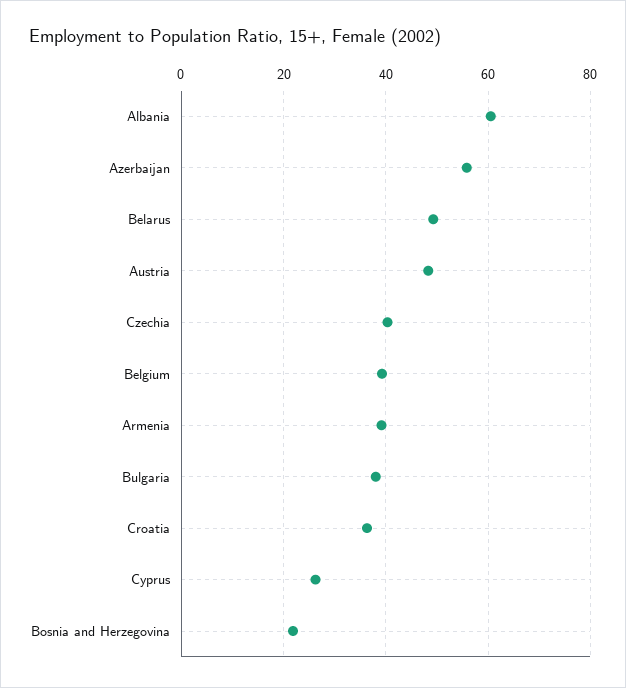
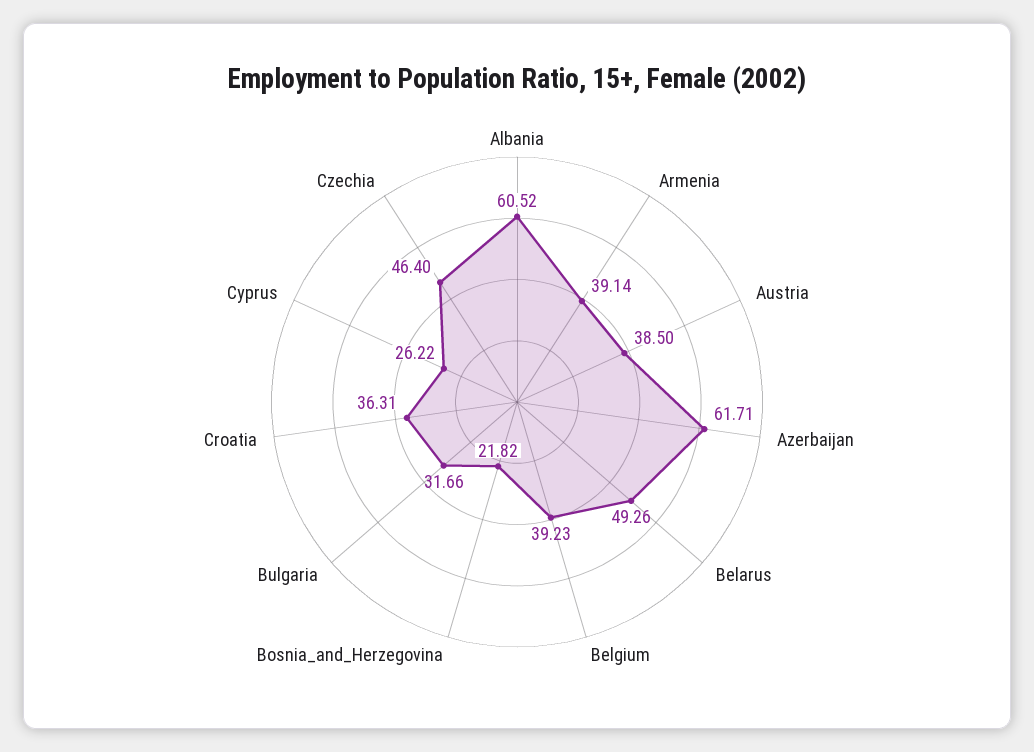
Azerbaijan: 56 -> 61.71
Austria: 48 -> 38.5
Czechia: 40 -> 46.4
Bulgaria: 38 -> 31.66

